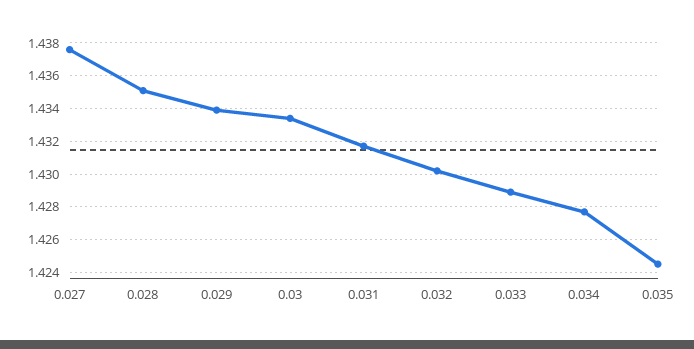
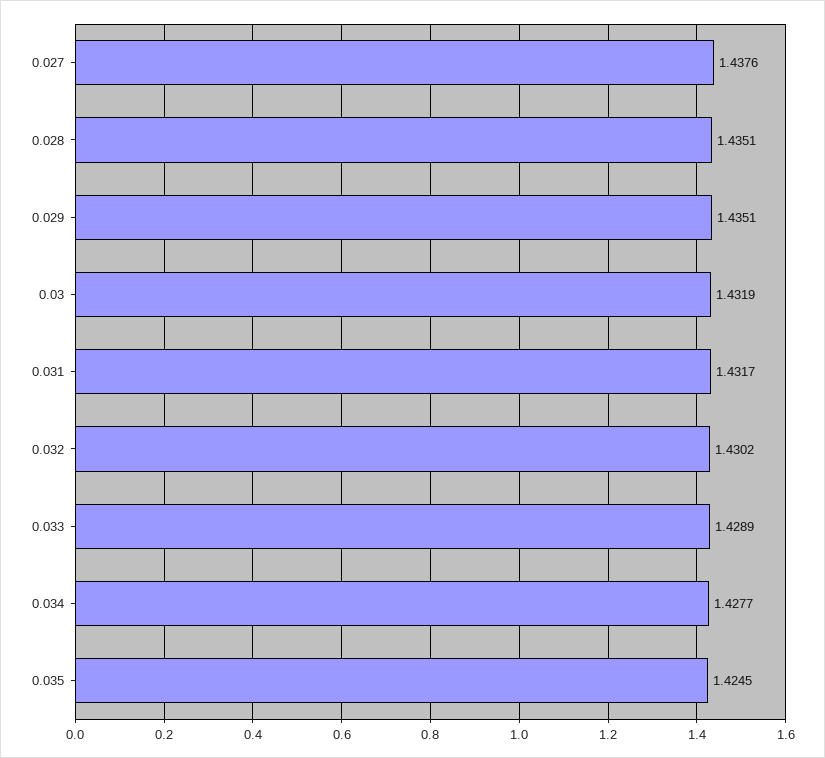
0.029: 1.434 -> 1.4351
0.03: 1.4335 -> 1.4319

